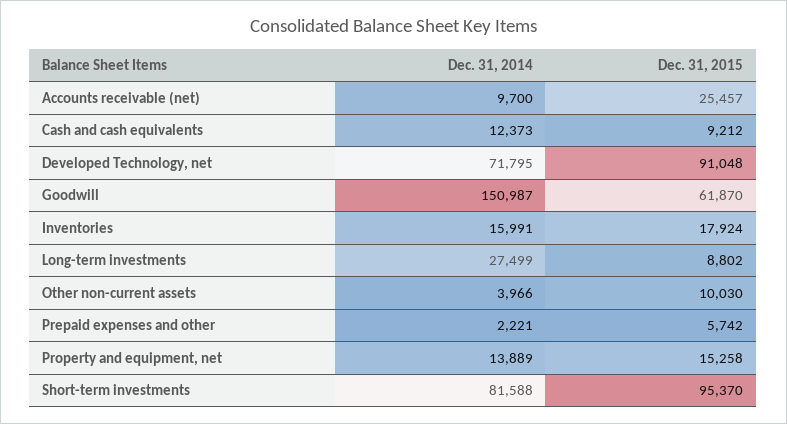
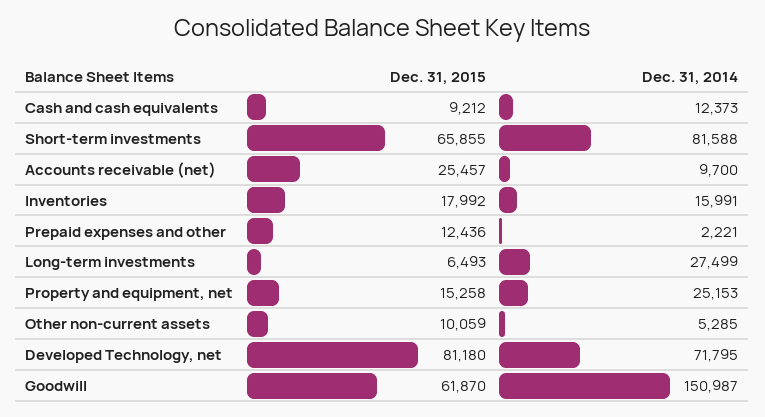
Dec. 31, 2015, Developed Technology, net: 91048 -> 81180
Dec. 31, 2015, Inventories: 17924 -> 17992
Dec. 31, 2015, Long-term investments: 8802 -> 6493
Dec. 31, 2014, Other non-current assets: 3966 -> 5285
Dec. 31, 2015, Other non-current assets: 10030 -> 10059
Dec. 31, 2015, Prepaid expenses and other: 5742 -> 12436
Dec. 31, 2014, Property and equipment, net: 13889 -> 25153
Dec. 31, 2015, Short-term investments: 95370 -> 65855

